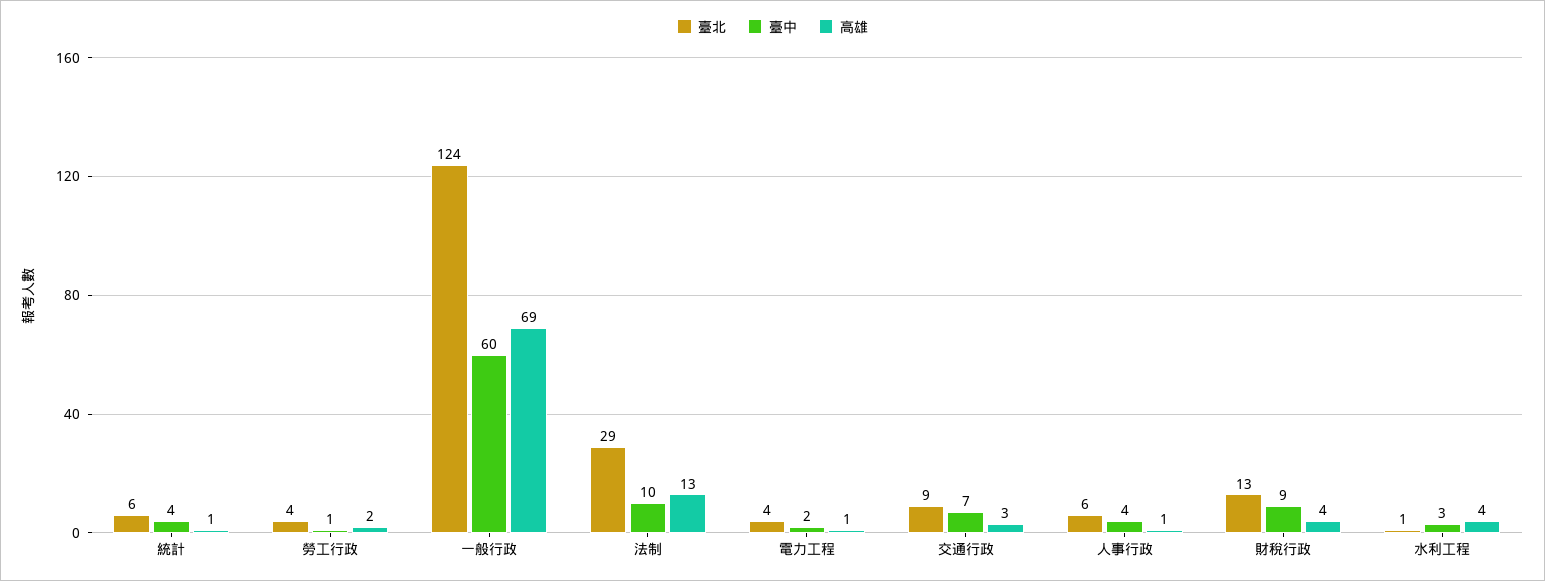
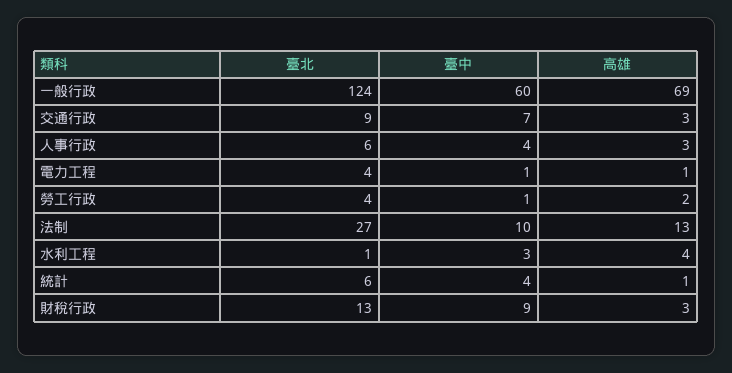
臺北, 法制: 29 -> 27
臺中, 電力工程: 2 -> 1
高雄, 人事行政: 1 -> 3
高雄, 財稅行政: 4 -> 3

